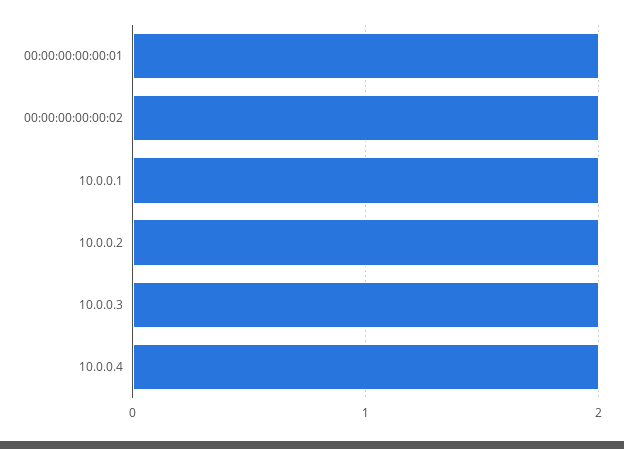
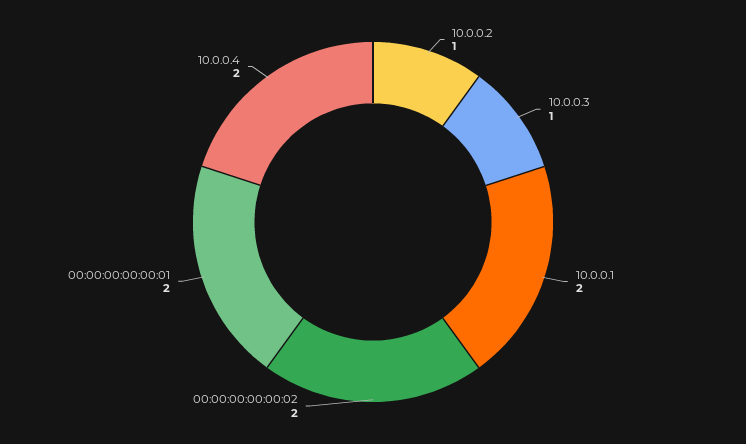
10.0.0.2: 2 -> 1
10.0.0.3: 2 -> 1

